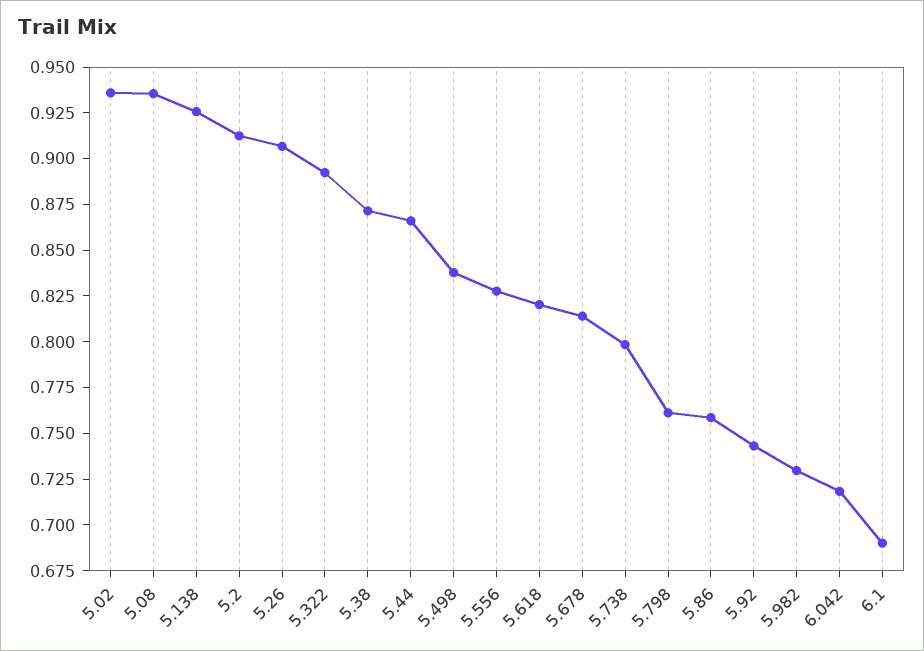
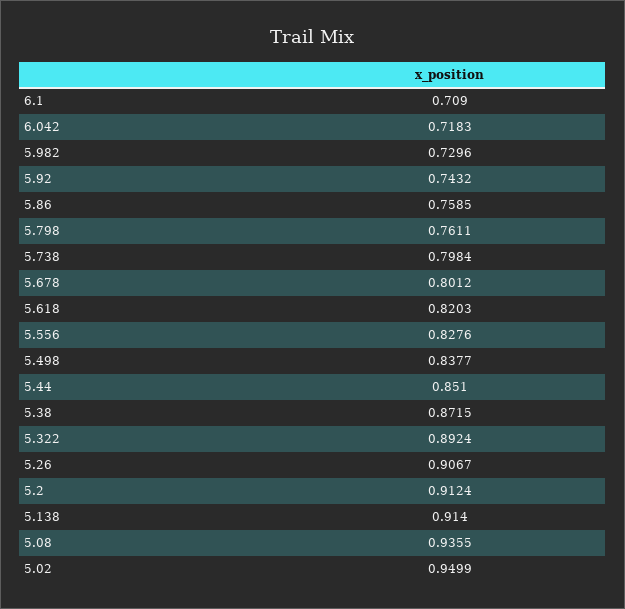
5.02: 0.935 -> 0.9499
5.138: 0.925 -> 0.914
5.44: 0.865 -> 0.851
5.678: 0.815 -> 0.8012
6.1: 0.69 -> 0.709

